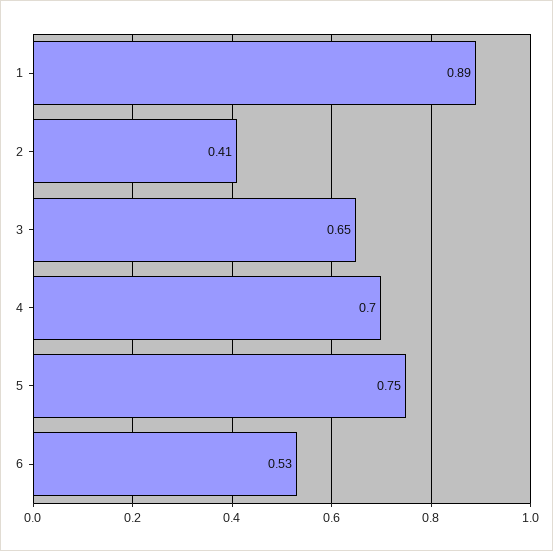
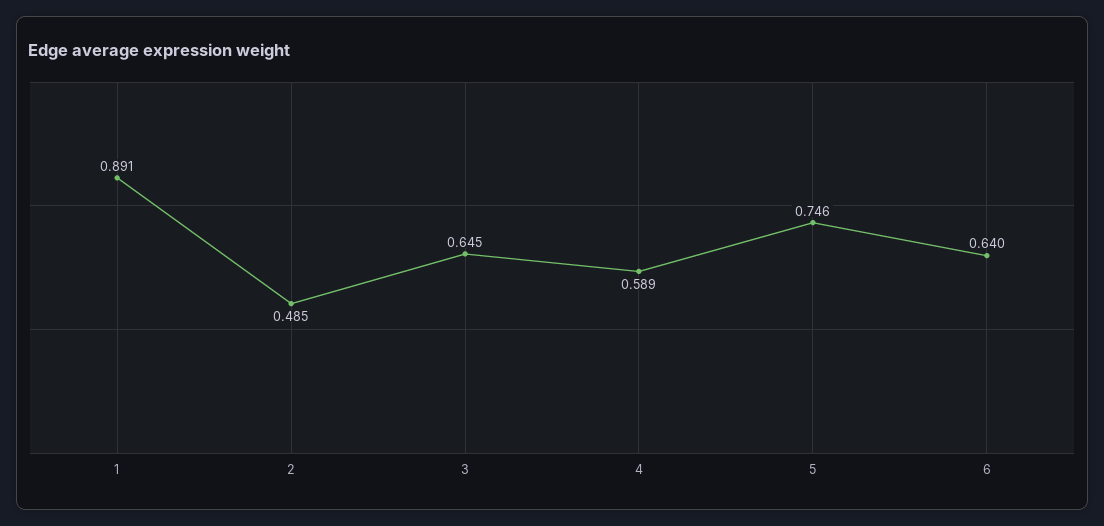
2: 0.41 -> 0.485
4: 0.7 -> 0.589
6: 0.53 -> 0.64

